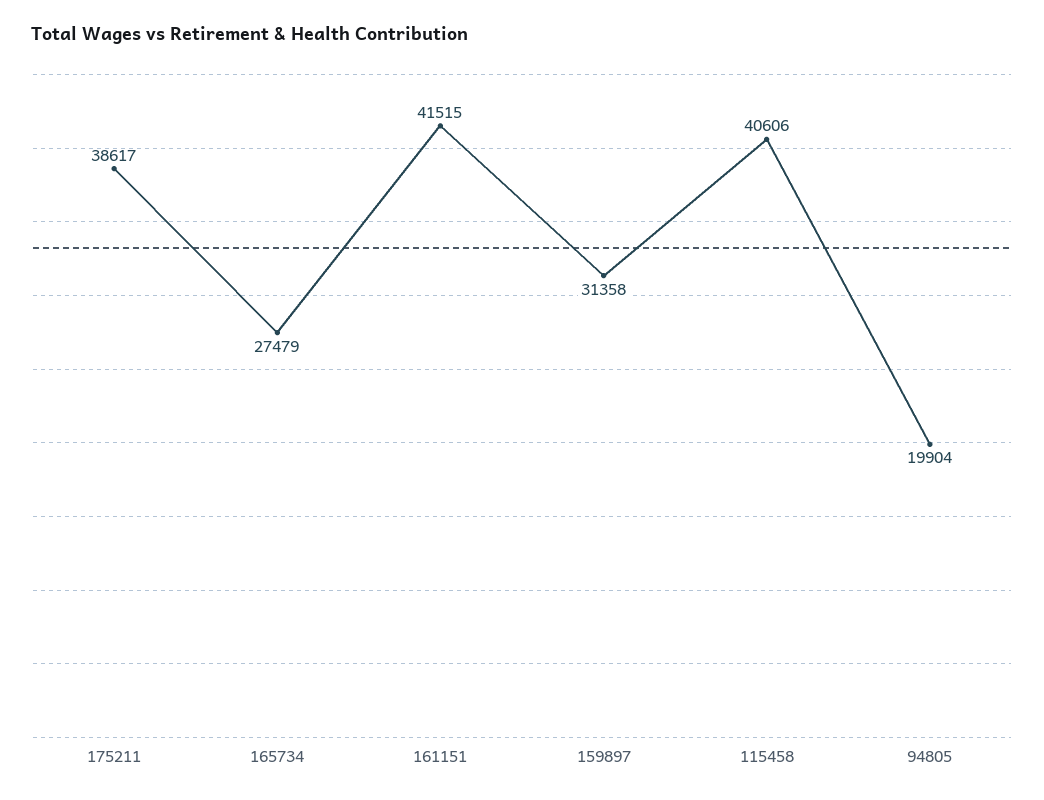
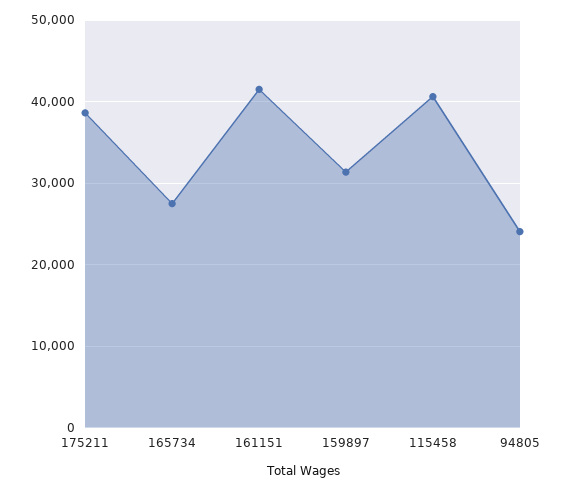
94805: 19904 -> 24000

